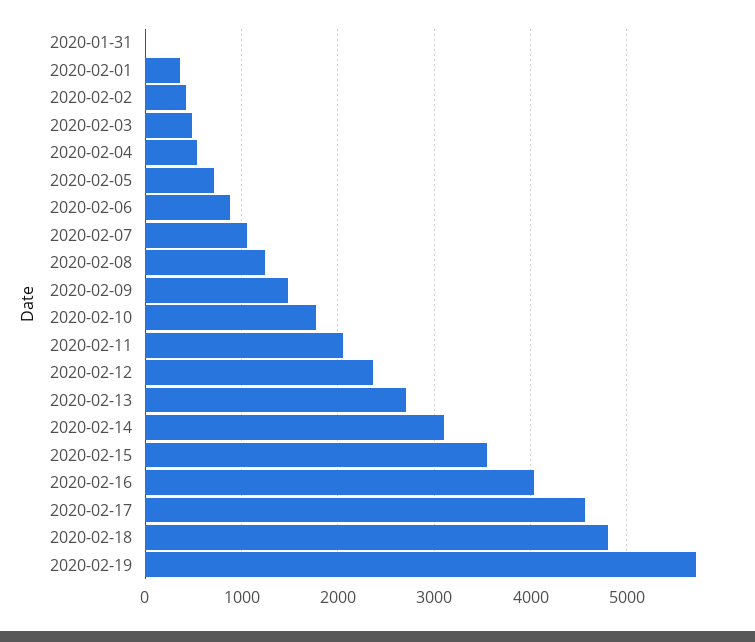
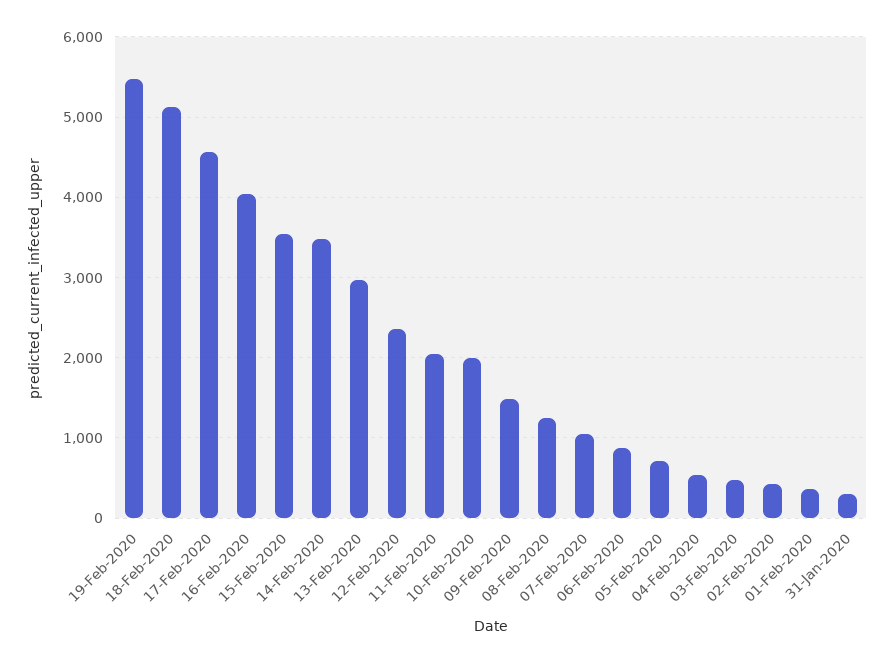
2020-01-31: 0 -> 300
2020-02-10: 1800 -> 2000
2020-02-13: 2700 -> 3000
2020-02-14: 3100 -> 3500
2020-02-18: 4800 -> 5100
2020-02-19: 5700 -> 5500

